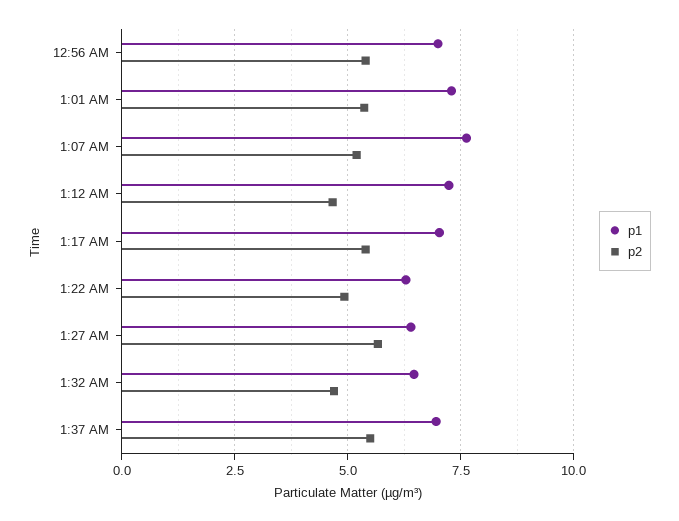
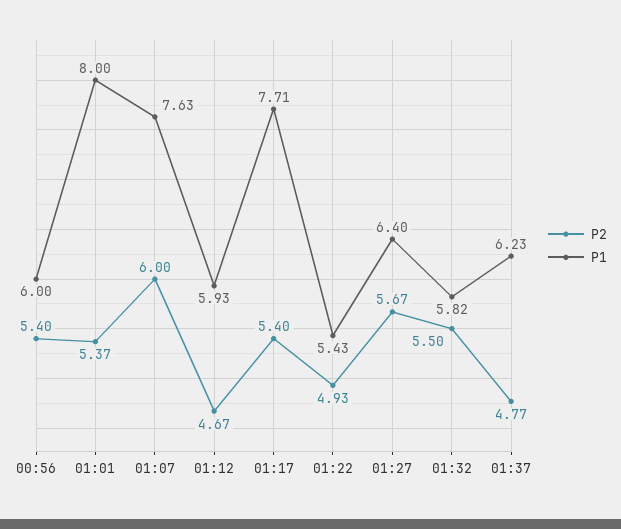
p1, 12:56 AM: 7 -> 6
p1, 1:01 AM: 7.25 -> 8
p2, 1:07 AM: 5.25 -> 6
p1, 1:12 AM: 7.25 -> 5.93
p1, 1:17 AM: 7 -> 7.71
p1, 1:22 AM: 6.25 -> 5.43
p1, 1:32 AM: 6.5 -> 5.82
p2, 1:32 AM: 4.75 -> 5.5
p1, 1:37 AM: 7 -> 6.23
p2, 1:37 AM: 5.5 -> 4.77

